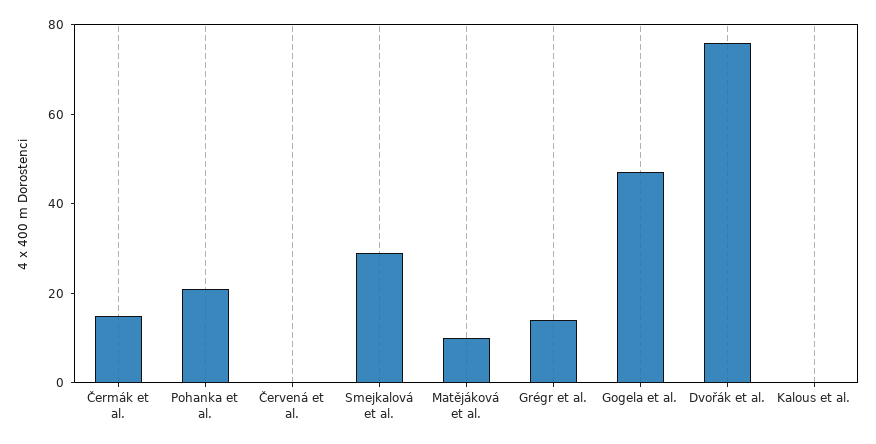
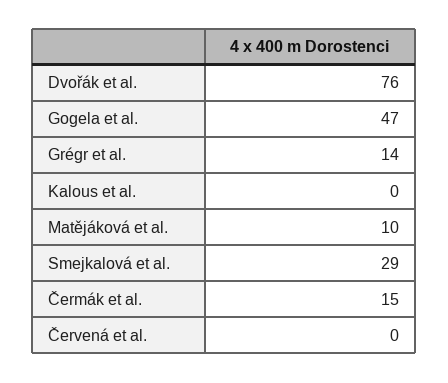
Pohanka et al.: 20 -> none

